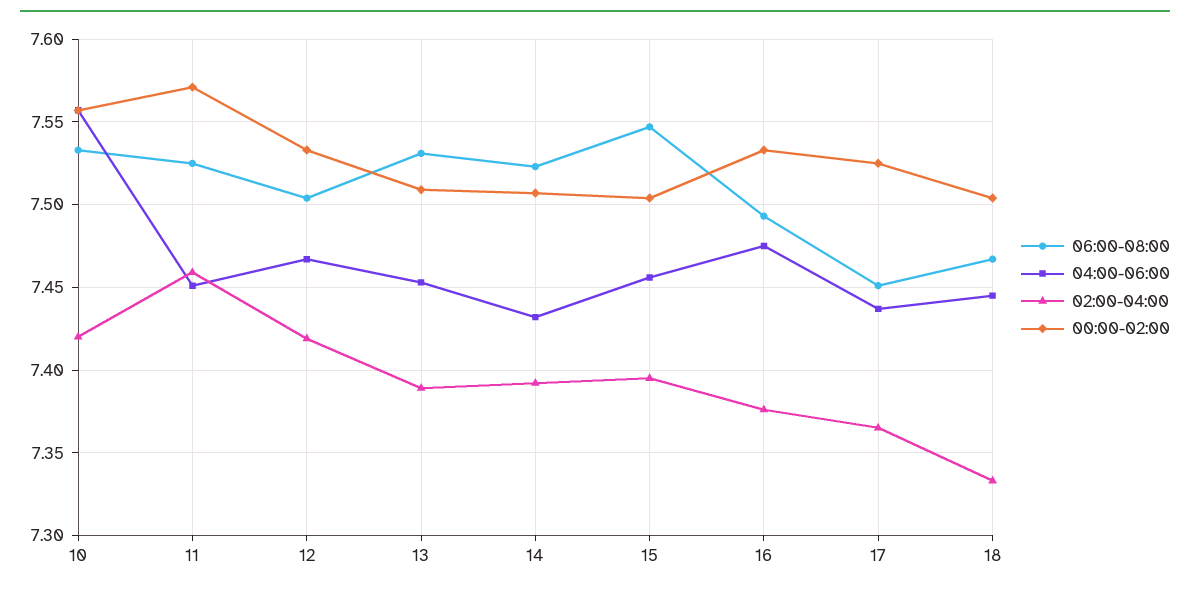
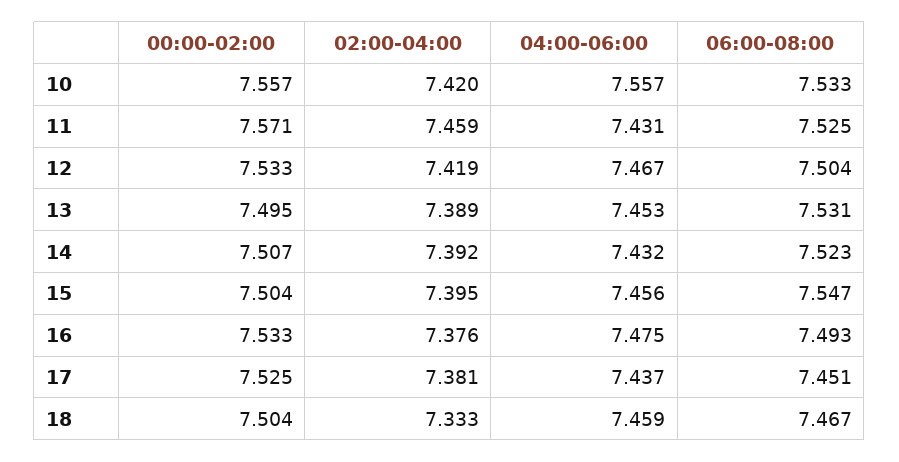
04:00-06:00, 11: 7.45 -> 7.431
00:00-02:00, 13: 7.51 -> 7.495
02:00-04:00, 17: 7.365 -> 7.381
04:00-06:00, 18: 7.445 -> 7.459

